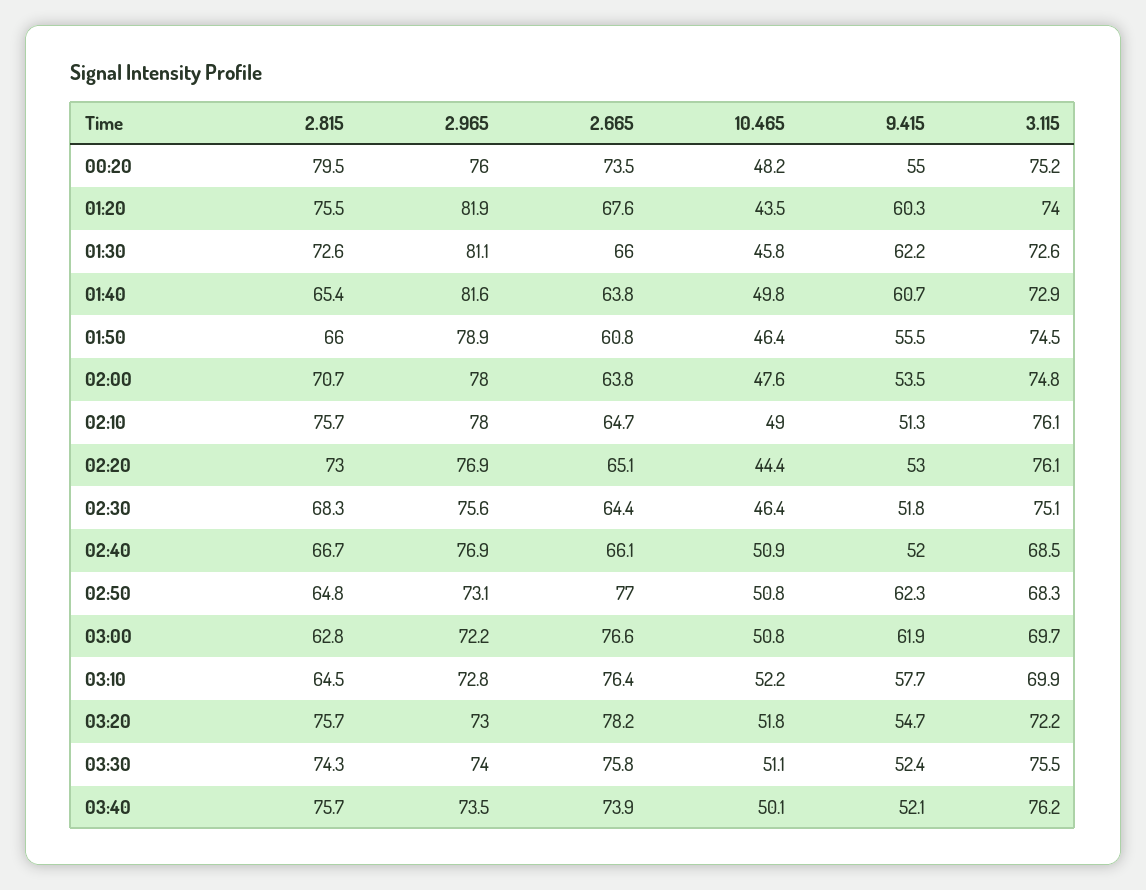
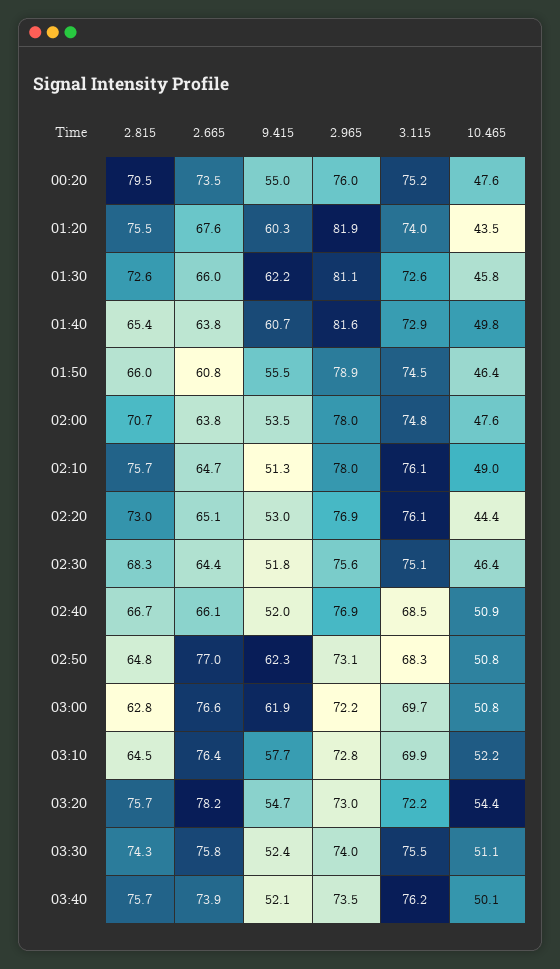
10.465, 00:20: 48.2 -> 47.6
10.465, 03:20: 51.8 -> 54.4

